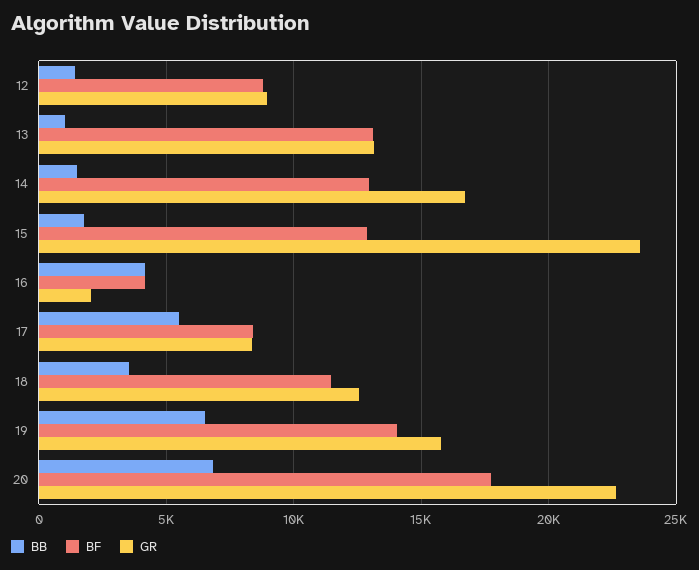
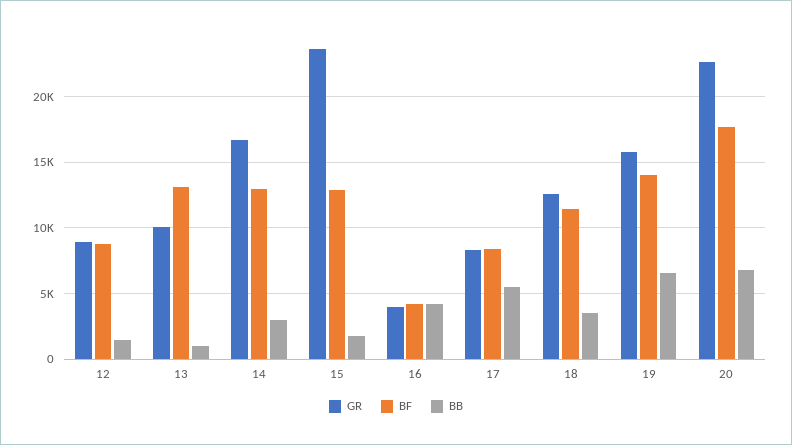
GR, 13: 13000 -> 10000
BB, 14: 1500 -> 3000
GR, 16: 2000 -> 4000

